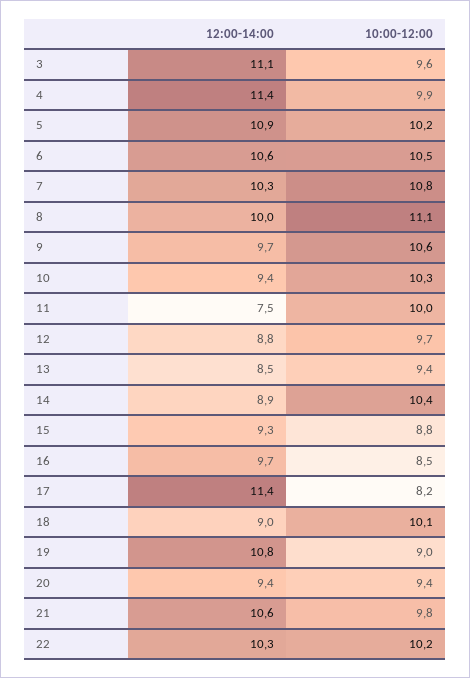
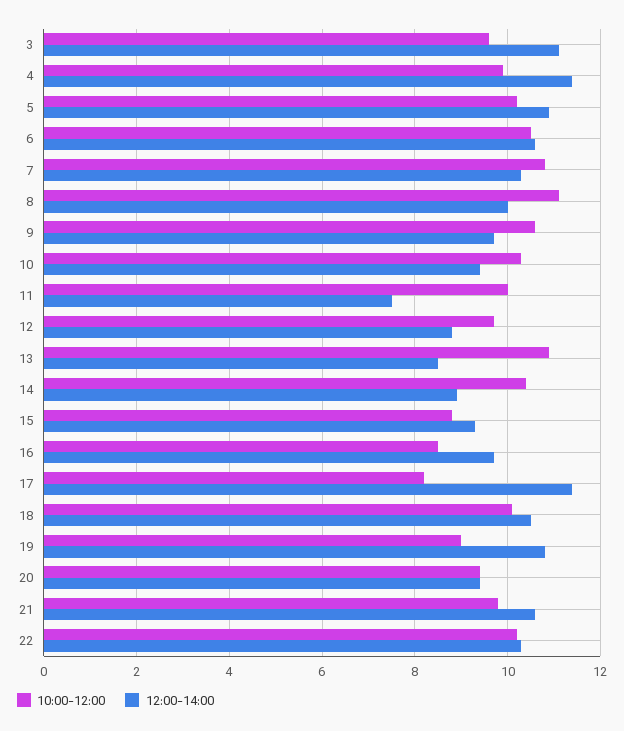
10:00-12:00, 13: 9.4 -> 11
12:00-14:00, 18: 9 -> 10.5

